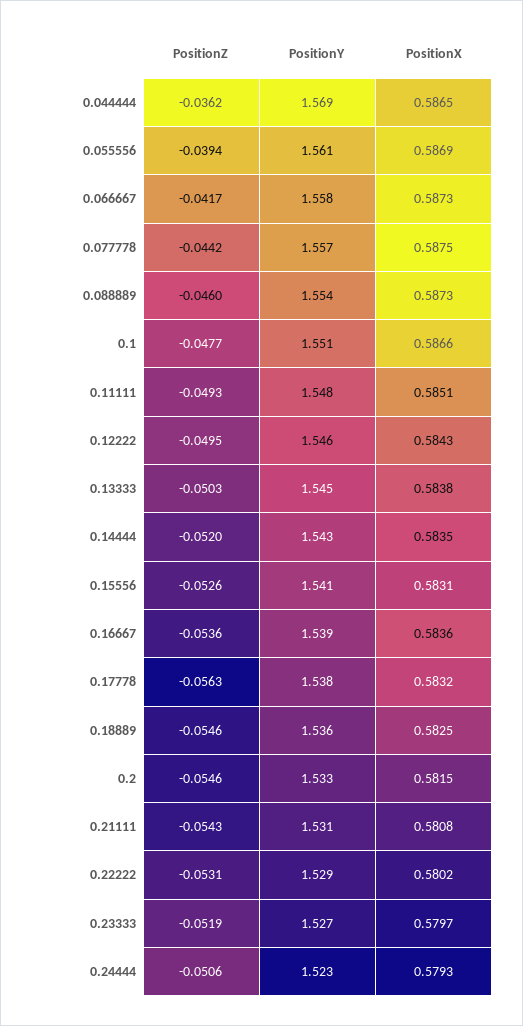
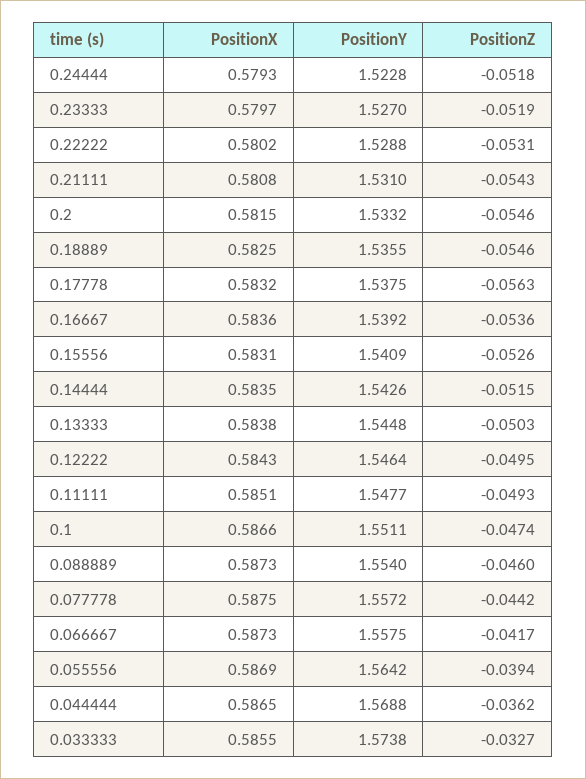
PositionY, 0.055556: 1.561 -> 1.5642
PositionZ, 0.1: -0.0477 -> -0.0474
PositionZ, 0.14444: -0.052 -> -0.0515
PositionZ, 0.24444: -0.0506 -> -0.0518
PositionX, 0.033333: none -> 0.5855
PositionY, 0.033333: none -> 1.5738
PositionZ, 0.033333: none -> -0.0327

